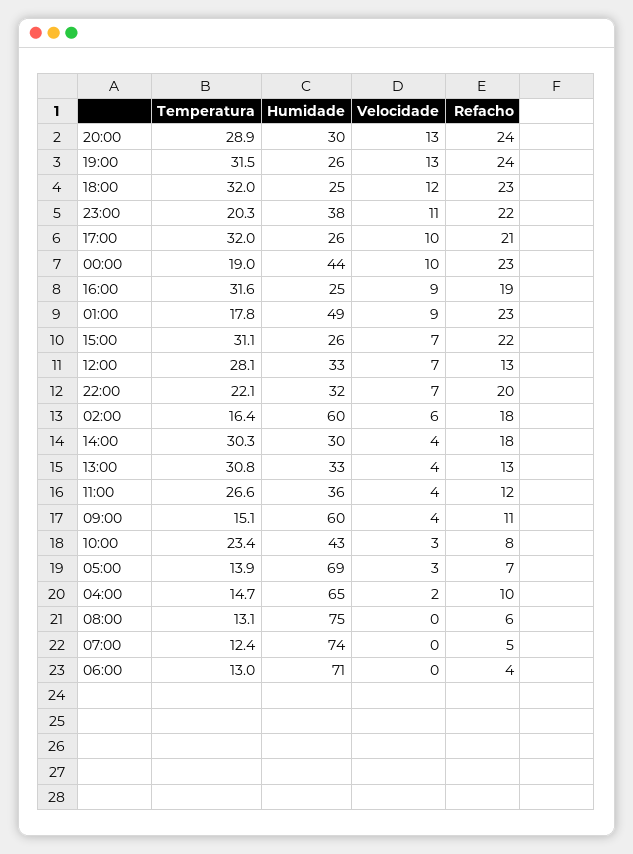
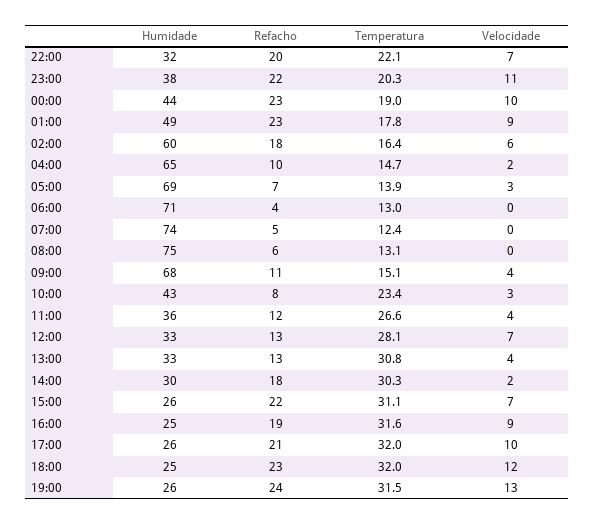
Temperatura, 20:00: 28.9 -> none
Humidade, 20:00: 30 -> none
Velocidade, 20:00: 13 -> none
Refacho, 20:00: 24 -> none
Velocidade, 14:00: 4 -> 2
Humidade, 09:00: 60 -> 68

